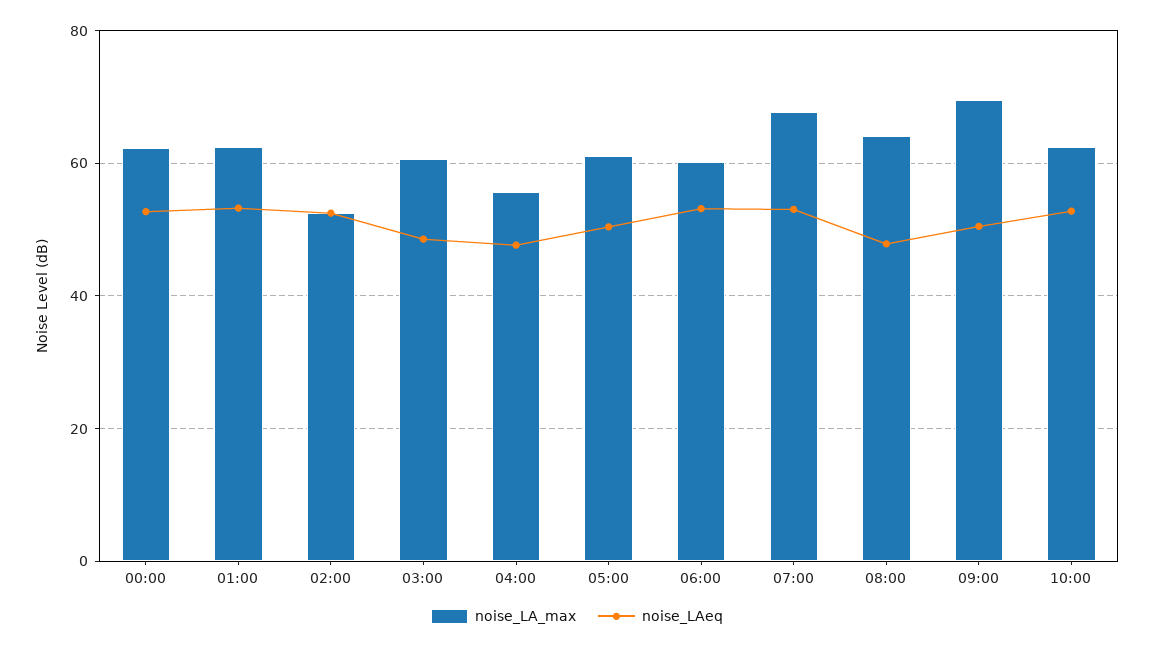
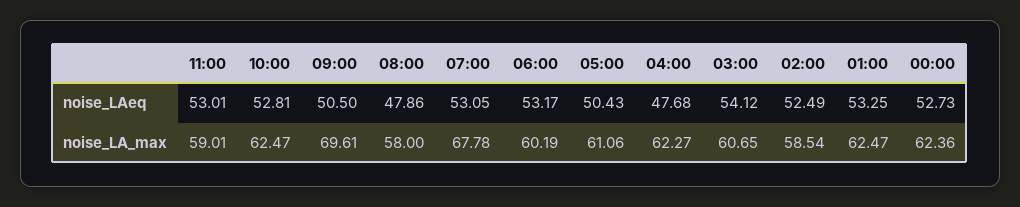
noise_LA_max, 02:00: 52 -> 58.54
noise_LAeq, 03:00: 48 -> 54.12
noise_LA_max, 04:00: 56 -> 62.27
noise_LA_max, 08:00: 64 -> 58
noise_LAeq, 11:00: none -> 53.01
noise_LA_max, 11:00: none -> 59.01

